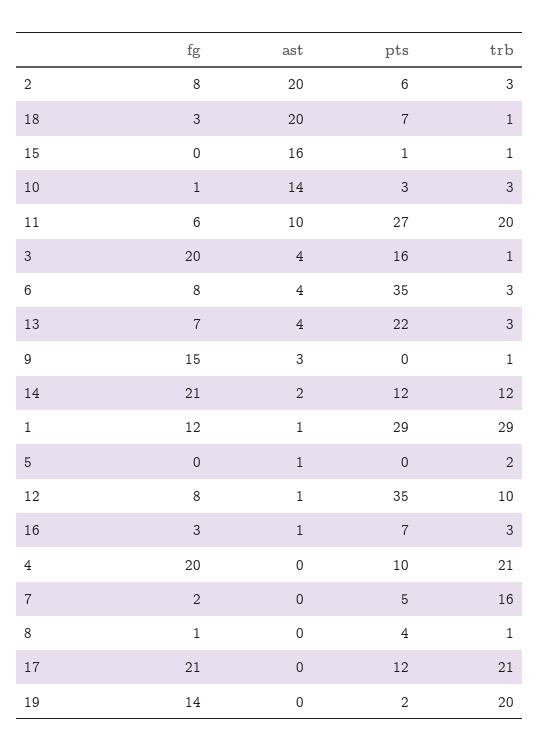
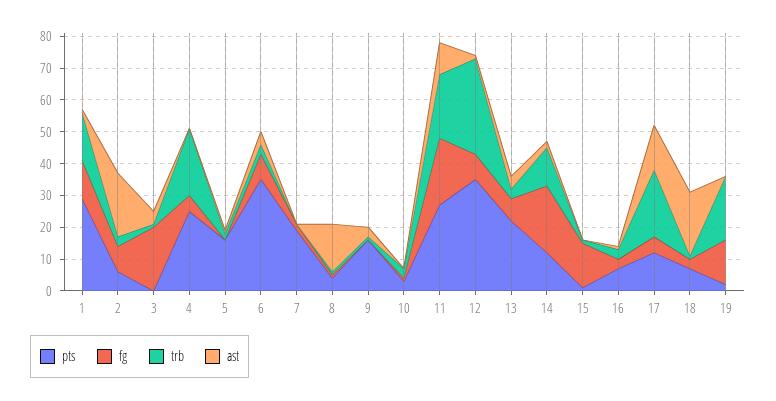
fg, 15: 0 -> 15
ast, 15: 16 -> 0
ast, 10: 14 -> 0
fg, 11: 6 -> 20
pts, 3: 16 -> 0
fg, 9: 15 -> 0
pts, 9: 0 -> 15
trb, 1: 29 -> 15
pts, 5: 0 -> 15
trb, 12: 10 -> 30
fg, 4: 20 -> 5
pts, 4: 10 -> 25
pts, 7: 5 -> 20
trb, 7: 16 -> 0
ast, 8: 0 -> 15
fg, 17: 21 -> 5
ast, 17: 0 -> 15

